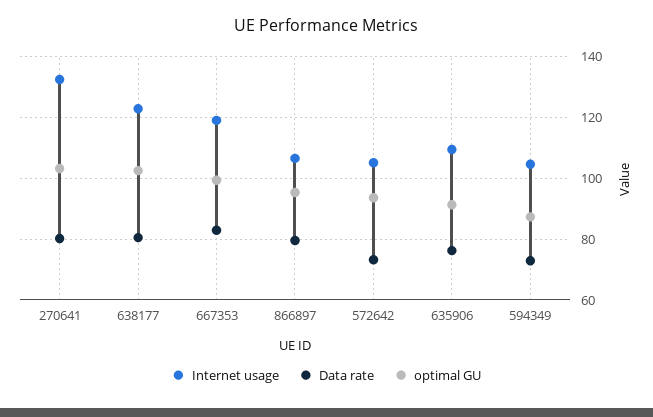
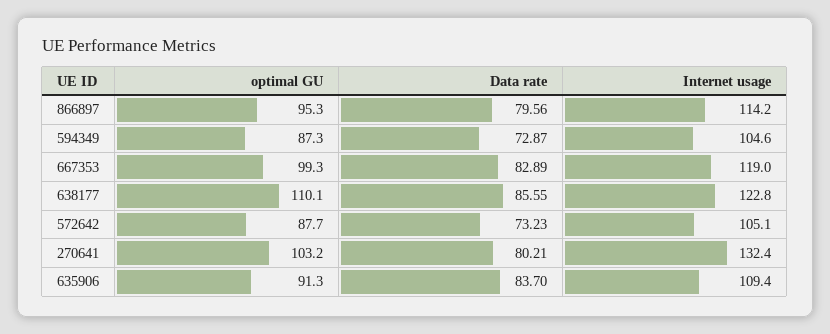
Data rate, 638177: 80 -> 85.55
optimal GU, 638177: 102 -> 110.1
Internet usage, 866897: 106 -> 114.2
optimal GU, 572642: 94 -> 87.7
Data rate, 635906: 76 -> 83.7

